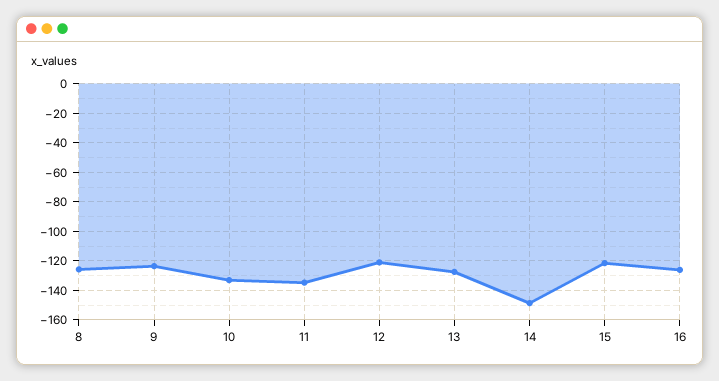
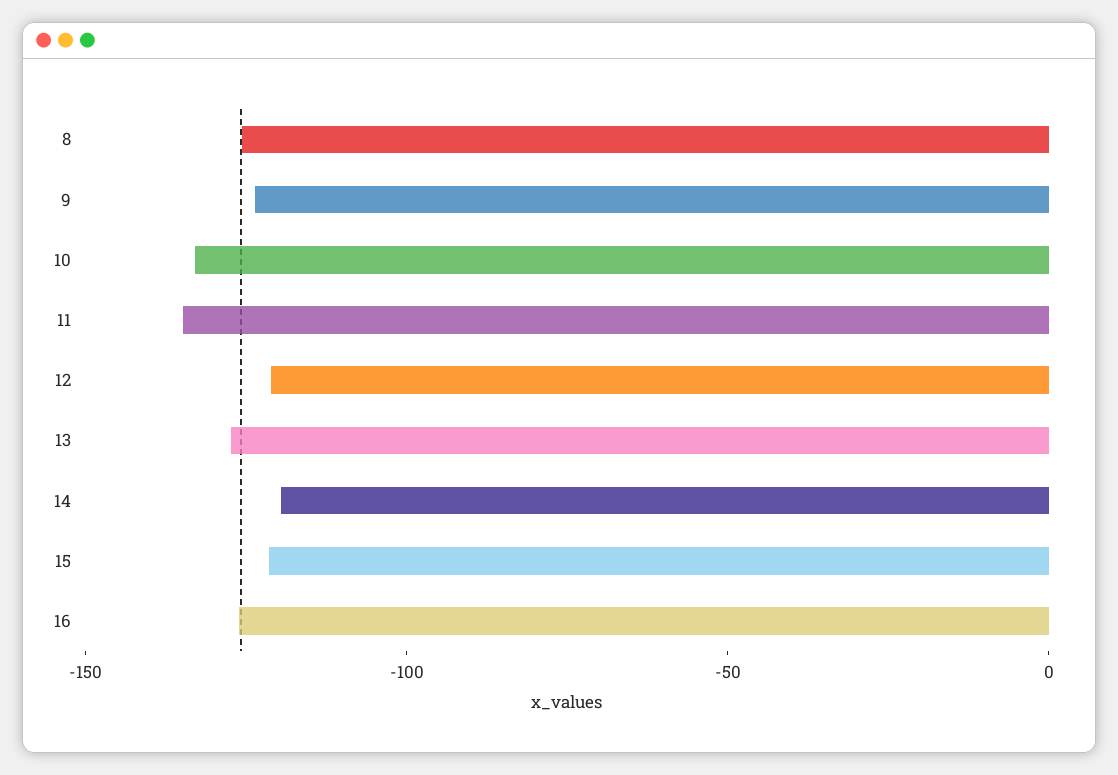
14: -150 -> -120

